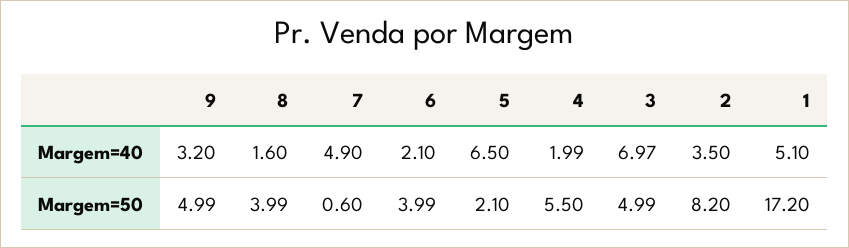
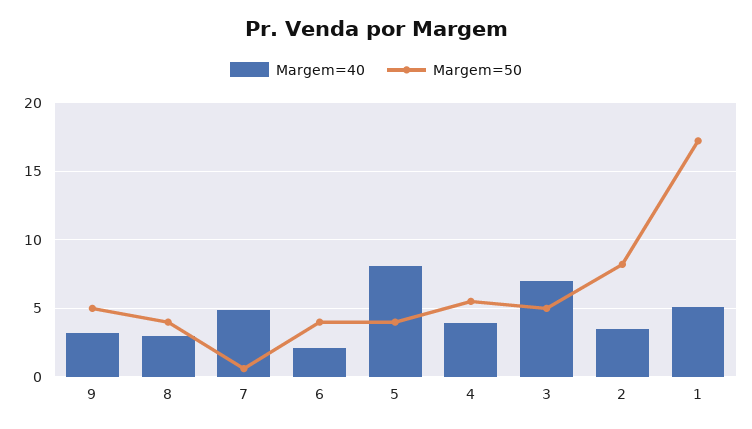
Margem=40, 8: 1.6 -> 3
Margem=40, 5: 6.5 -> 8
Margem=40, 4: 1.99 -> 4
Margem=50, 5: 2.1 -> 4

